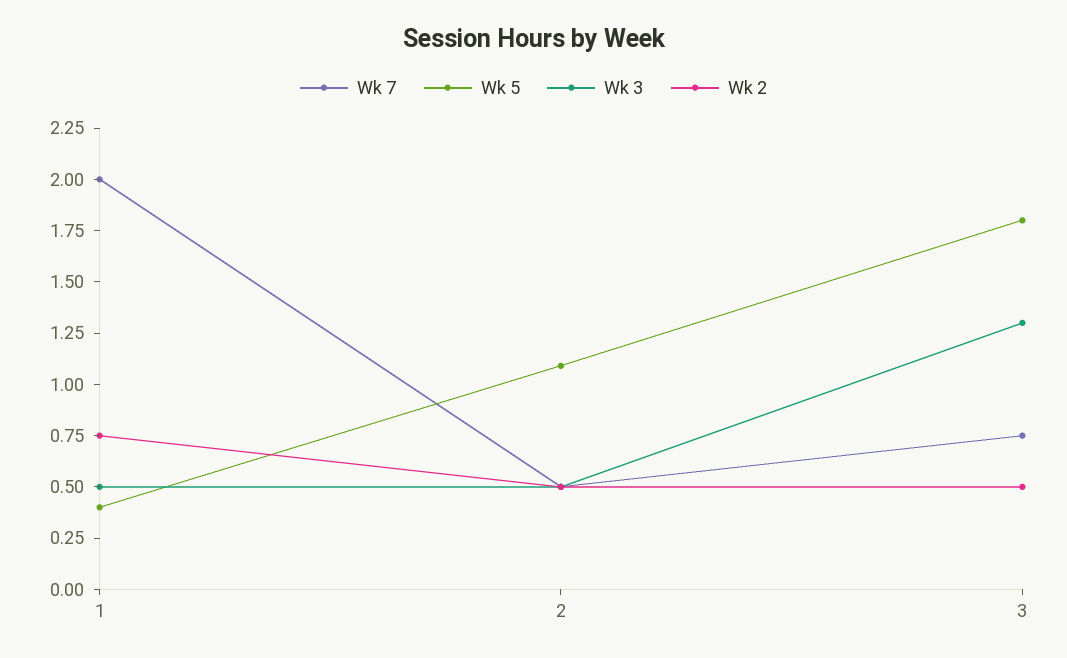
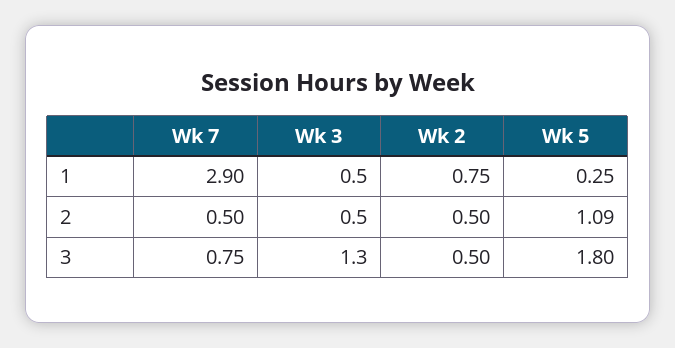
Wk 7, 1: 2 -> 2.9
Wk 5, 1: 0.4 -> 0.25

